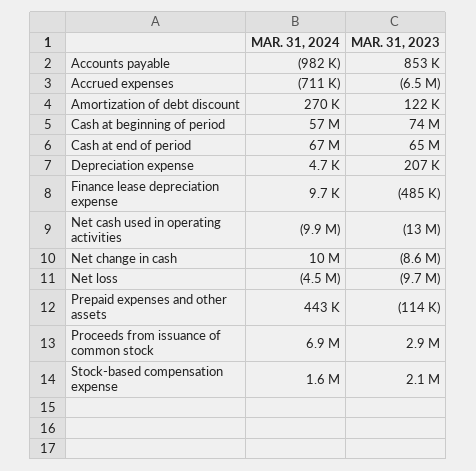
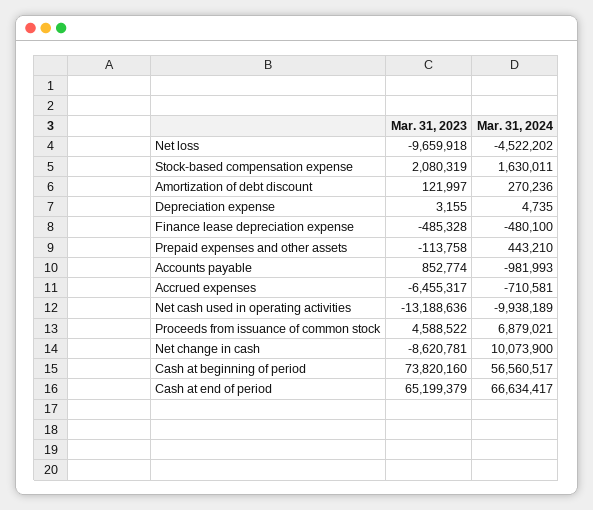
MAR. 31, 2023, Depreciation expense: 207000 -> 3155
MAR. 31, 2024, Finance lease depreciation expense: 9700 -> -480100
MAR. 31, 2023, Proceeds from issuance of common stock: 2900000 -> 4588522

